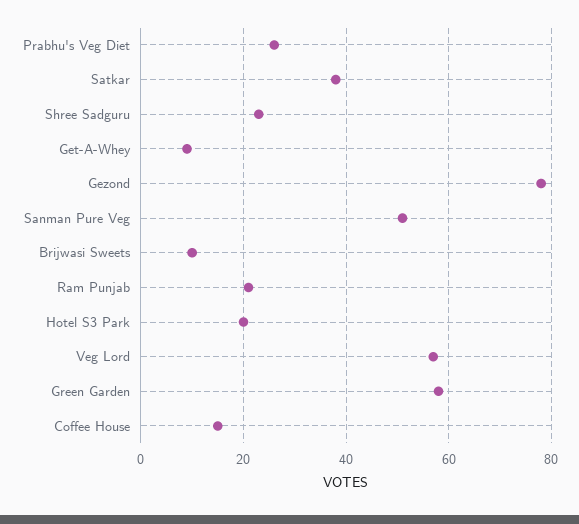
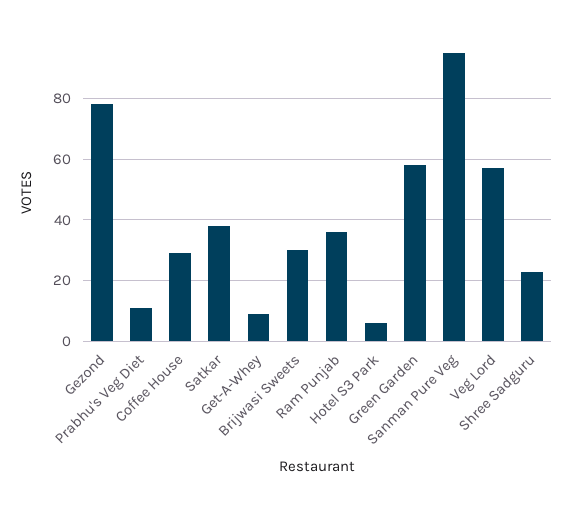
Prabhu's Veg Diet: 25 -> 10
Sanman Pure Veg: 50 -> 95
Brijwasi Sweets: 10 -> 30
Ram Punjab: 20 -> 35
Hotel S3 Park: 20 -> 5
Coffee House: 15 -> 30

